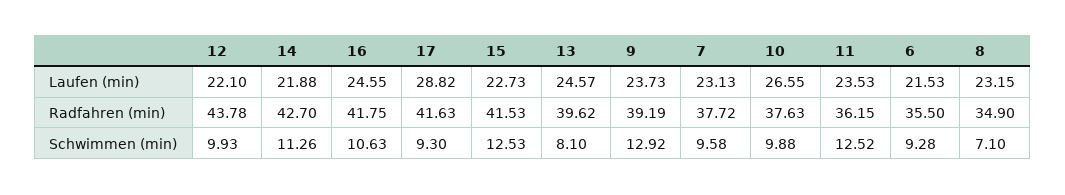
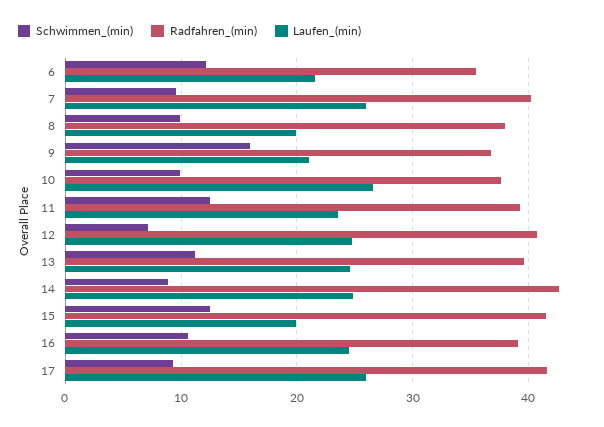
Laufen (min), 12: 22.1 -> 25
Laufen (min), 14: 21.88 -> 25
Laufen (min), 17: 28.82 -> 26
Laufen (min), 15: 22.73 -> 20
Laufen (min), 9: 23.73 -> 21
Laufen (min), 7: 23.13 -> 26
Laufen (min), 8: 23.15 -> 20
Radfahren (min), 12: 43.78 -> 41
Radfahren (min), 16: 41.75 -> 39
Radfahren (min), 9: 39.19 -> 37
Radfahren (min), 7: 37.72 -> 40
Radfahren (min), 11: 36.15 -> 39
Radfahren (min), 8: 34.9 -> 38
Schwimmen (min), 12: 9.93 -> 7
Schwimmen (min), 14: 11.26 -> 9
Schwimmen (min), 13: 8.1 -> 11
Schwimmen (min), 9: 12.92 -> 16
Schwimmen (min), 6: 9.28 -> 12
Schwimmen (min), 8: 7.1 -> 10

